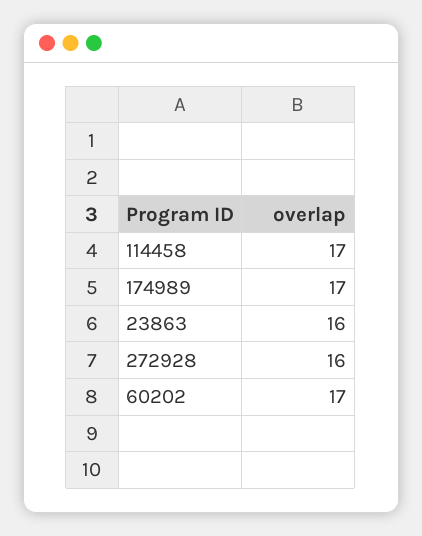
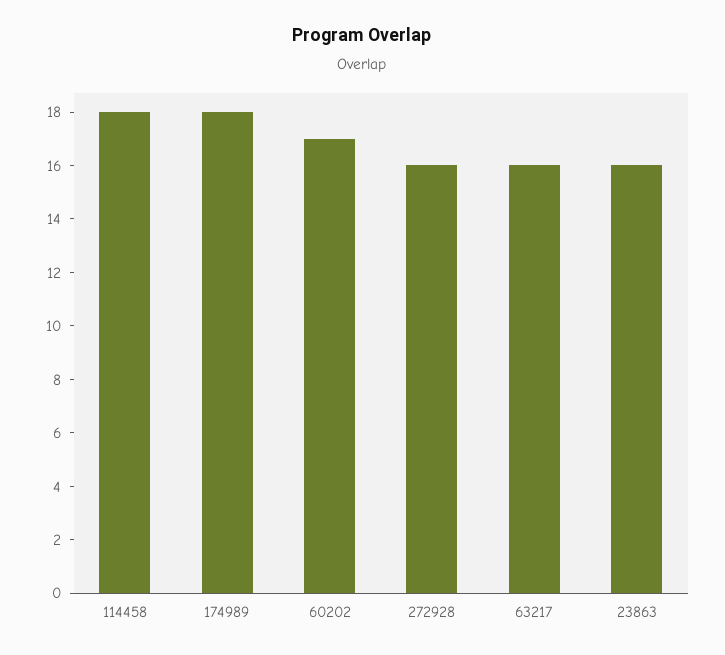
114458: 17 -> 18
174989: 17 -> 18
63217: none -> 16

